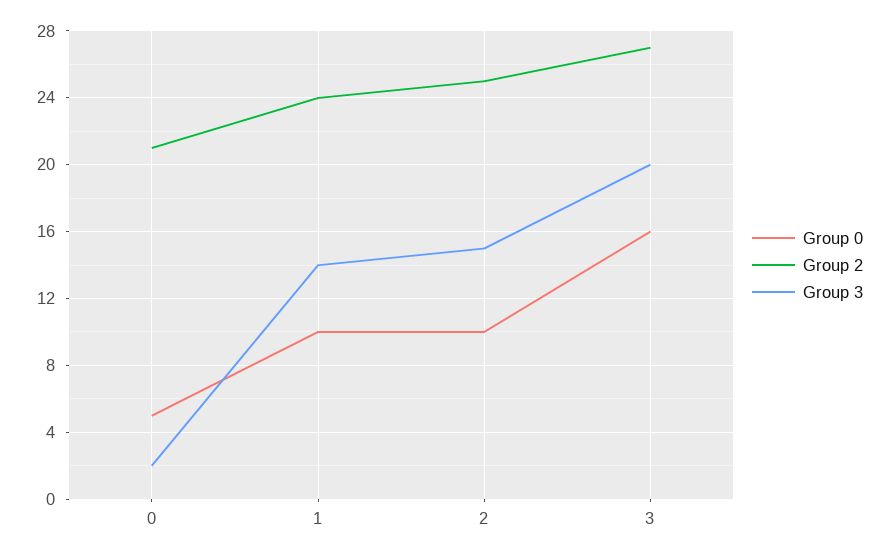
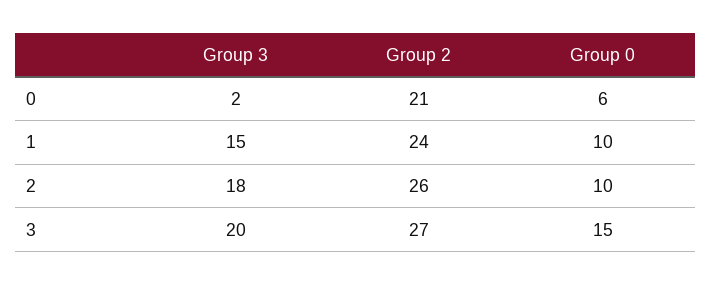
Group 0, 0: 5 -> 6
Group 3, 1: 14 -> 15
Group 2, 2: 25 -> 26
Group 3, 2: 15 -> 18
Group 0, 3: 16 -> 15

